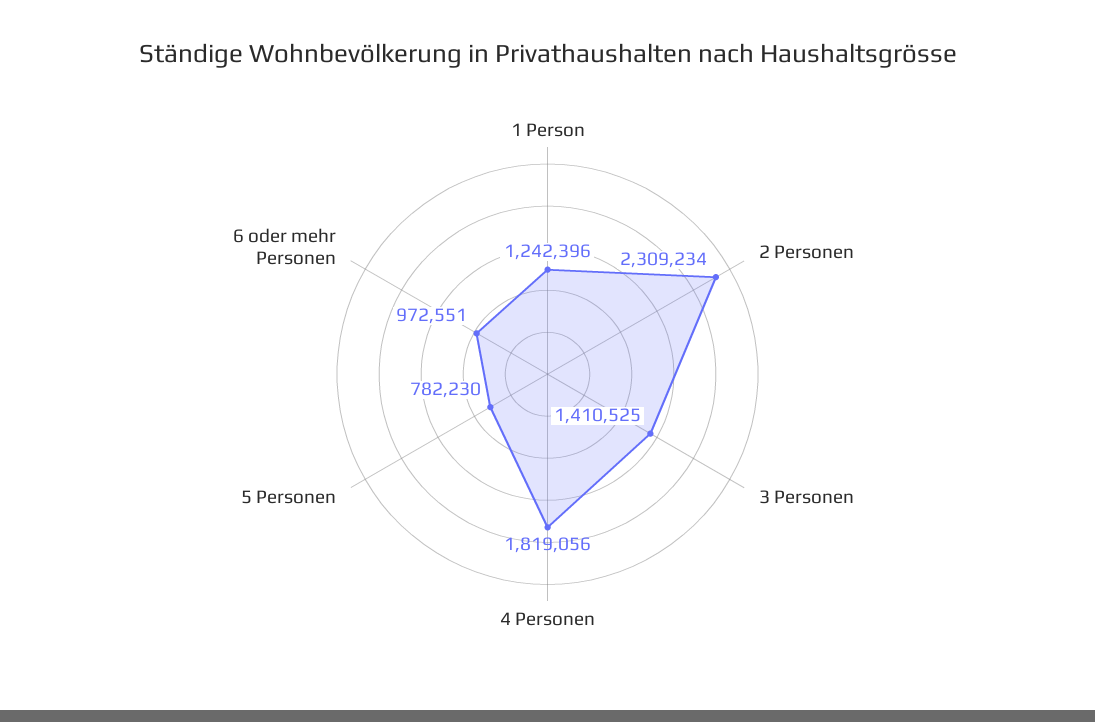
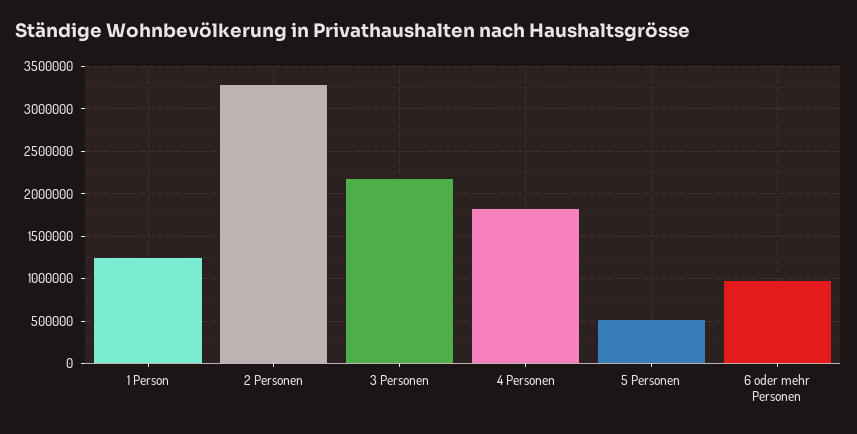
2 Personen: 2309234 -> 3300000
3 Personen: 1410525 -> 2200000
5 Personen: 782230 -> 500000

